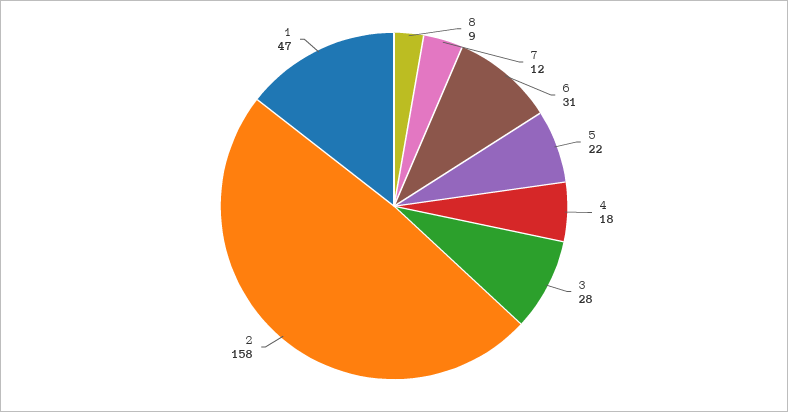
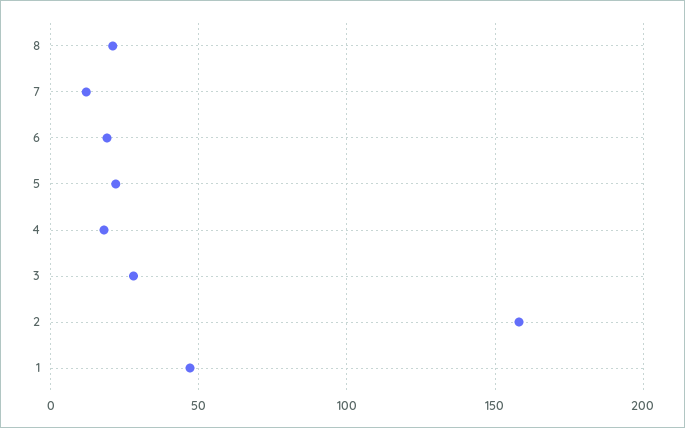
8: 9 -> 20
6: 31 -> 20

